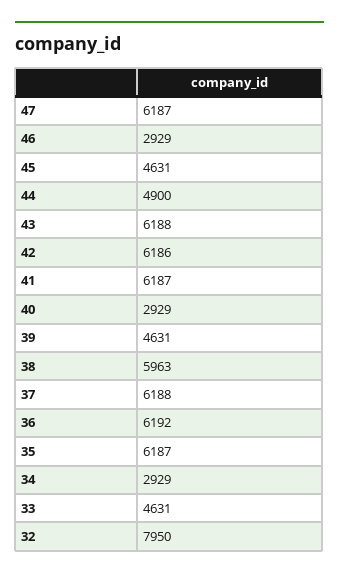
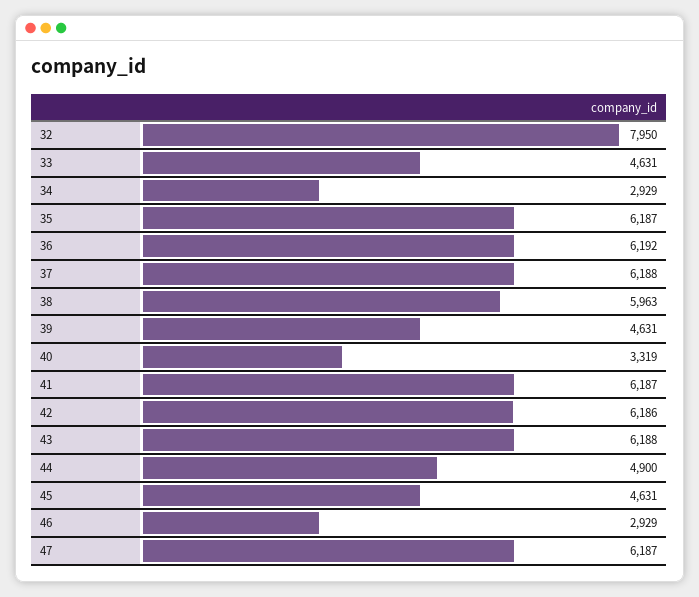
40: 2929 -> 3319

